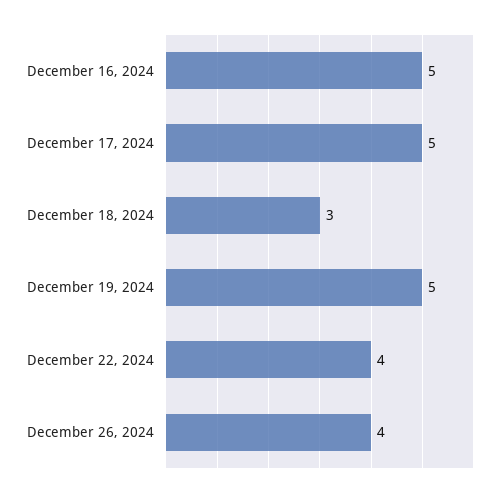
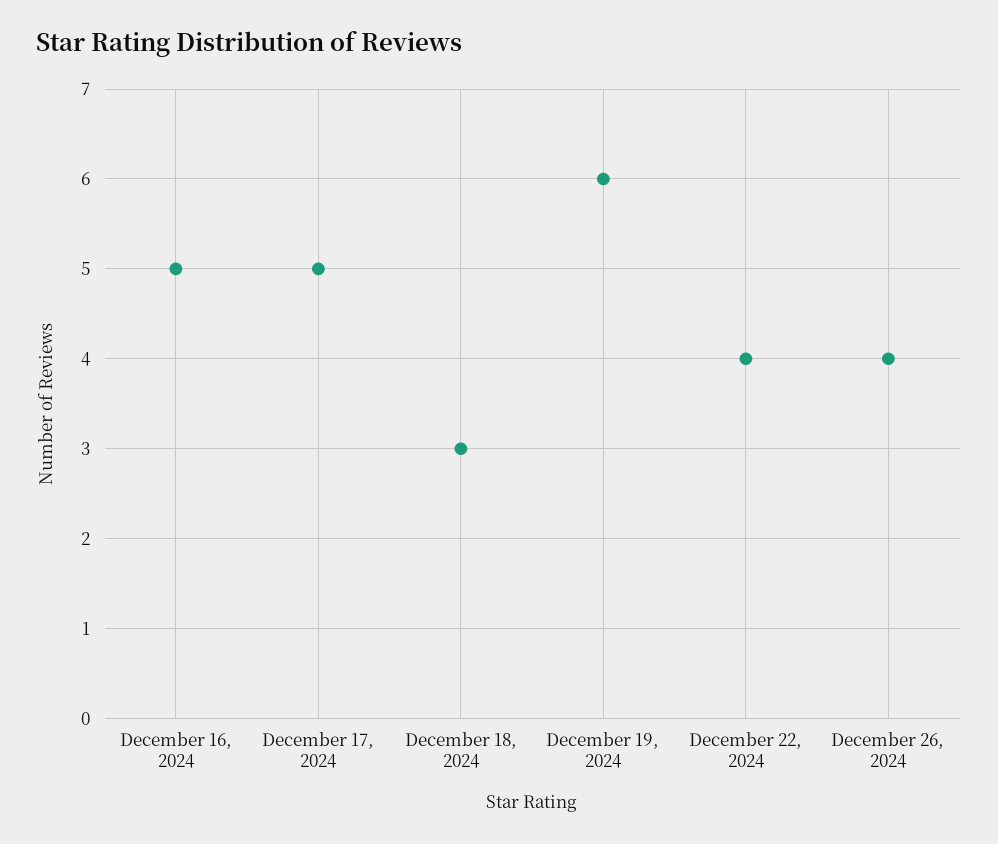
December 19, 2024: 5 -> 6

